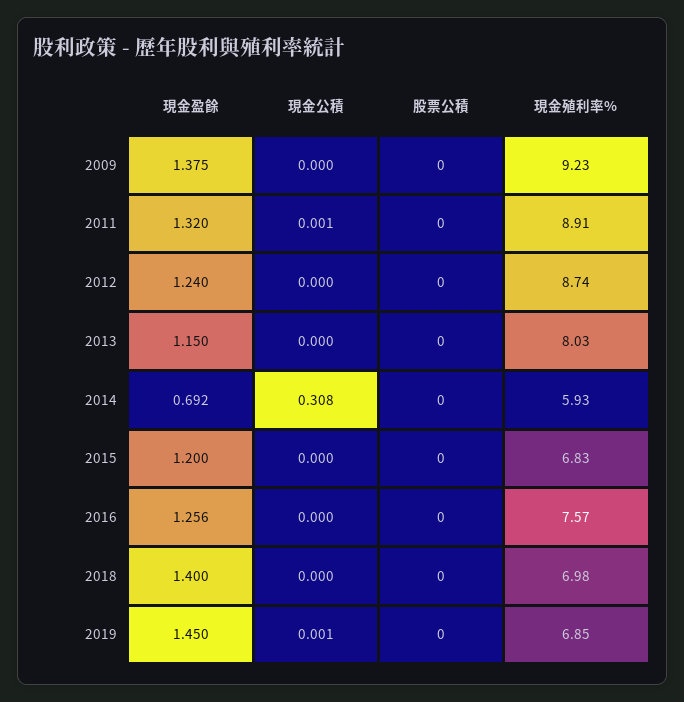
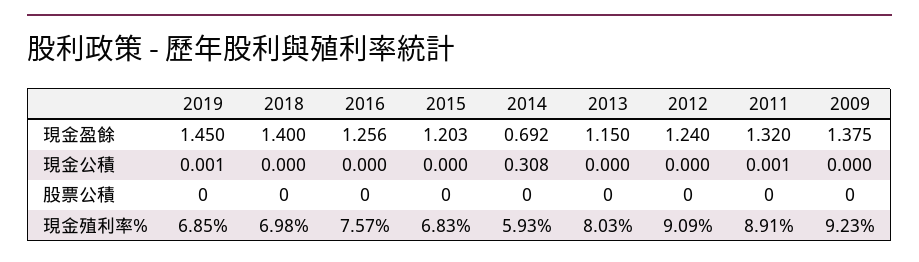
現金殖利率%, 2012: 8.74 -> 9.09
現金盈餘, 2015: 1.2 -> 1.203

